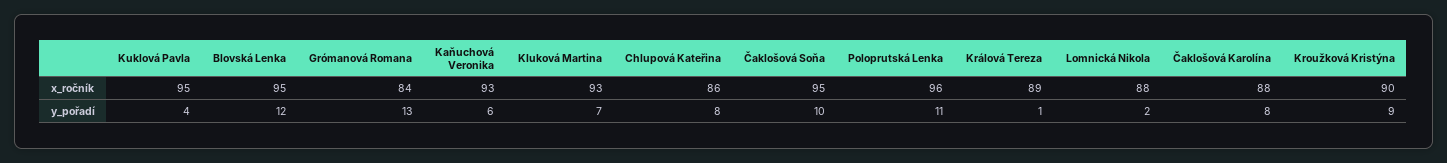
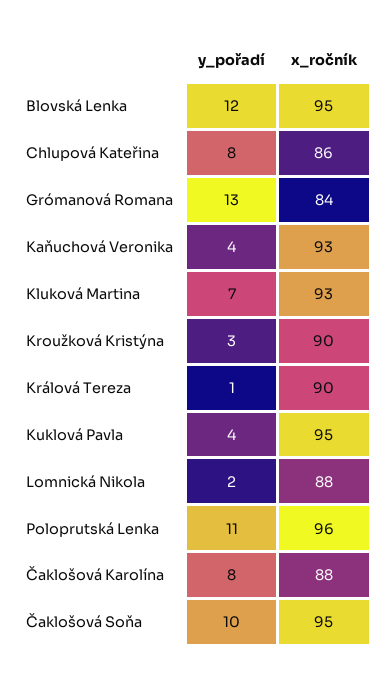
Králová Tereza, x_ročník: 89 -> 90
Kaňuchová Veronika, y_pořadí: 6 -> 4
Kroužková Kristýna, y_pořadí: 9 -> 3

